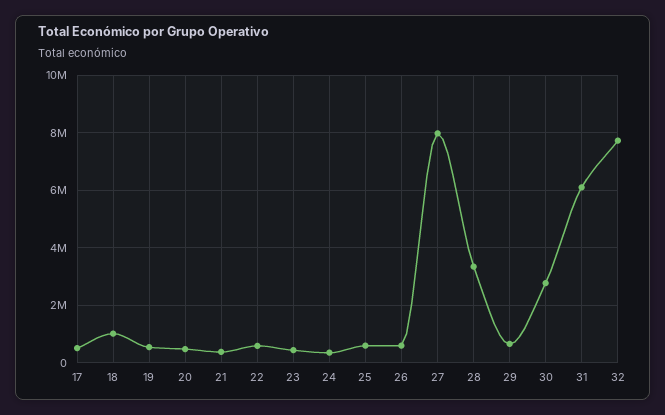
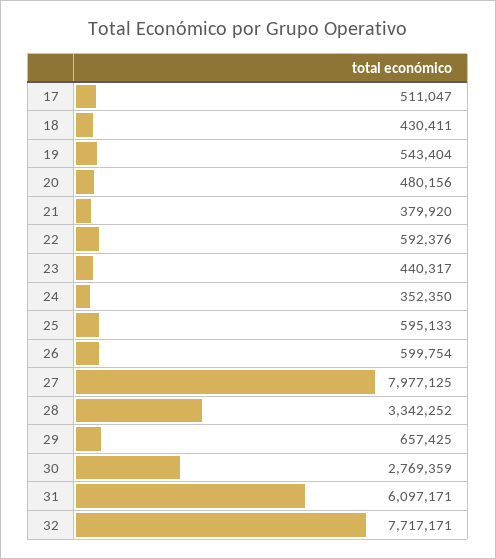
18: 1000000 -> 430411

